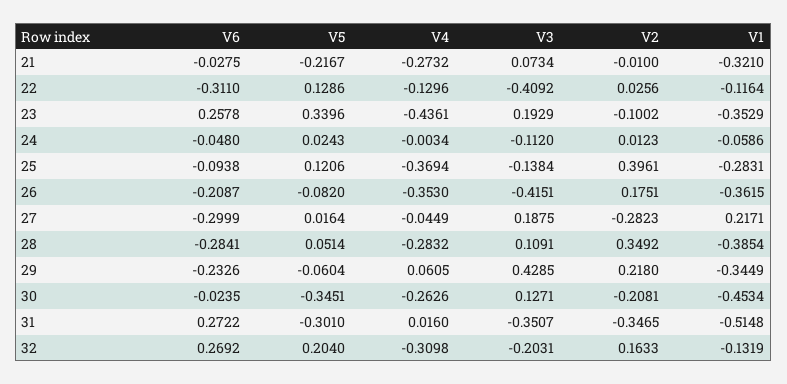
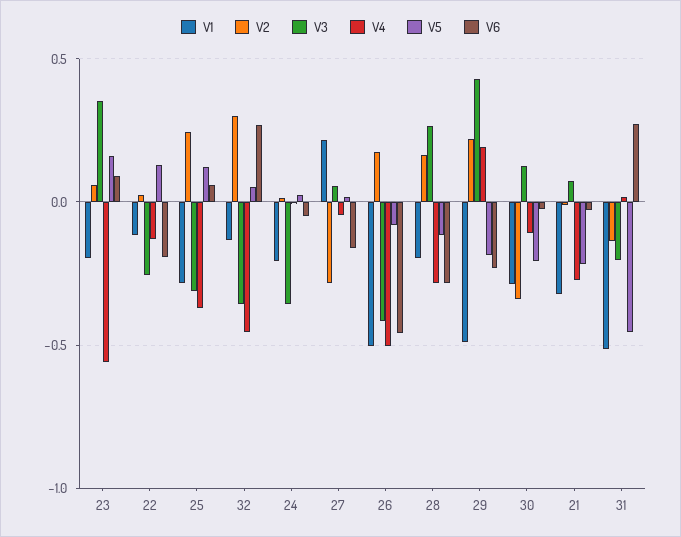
V6, 22: -0.311 -> -0.2
V3, 22: -0.4092 -> -0.25
V6, 23: 0.2578 -> 0.1
V5, 23: 0.3396 -> 0.15
V4, 23: -0.4361 -> -0.55
V3, 23: 0.1929 -> 0.35
V2, 23: -0.1002 -> 0.05
V1, 23: -0.3529 -> -0.2
V3, 24: -0.112 -> -0.35
V1, 24: -0.0586 -> -0.2
V6, 25: -0.0938 -> 0.05
V3, 25: -0.1384 -> -0.3
V2, 25: 0.3961 -> 0.25
V6, 26: -0.2087 -> -0.45
V4, 26: -0.353 -> -0.5
V1, 26: -0.3615 -> -0.5
V6, 27: -0.2999 -> -0.15
V3, 27: 0.1875 -> 0.05
V5, 28: 0.0514 -> -0.1
V3, 28: 0.1091 -> 0.25
V2, 28: 0.3492 -> 0.15
V1, 28: -0.3854 -> -0.2
V5, 29: -0.0604 -> -0.2
V4, 29: 0.0605 -> 0.2
V1, 29: -0.3449 -> -0.5
V5, 30: -0.3451 -> -0.2
V4, 30: -0.2626 -> -0.1
V2, 30: -0.2081 -> -0.35
V1, 30: -0.4534 -> -0.3
V5, 31: -0.301 -> -0.45
V3, 31: -0.3507 -> -0.2
V2, 31: -0.3465 -> -0.15
V5, 32: 0.204 -> 0.05
V4, 32: -0.3098 -> -0.45
V3, 32: -0.2031 -> -0.35
V2, 32: 0.1633 -> 0.3

